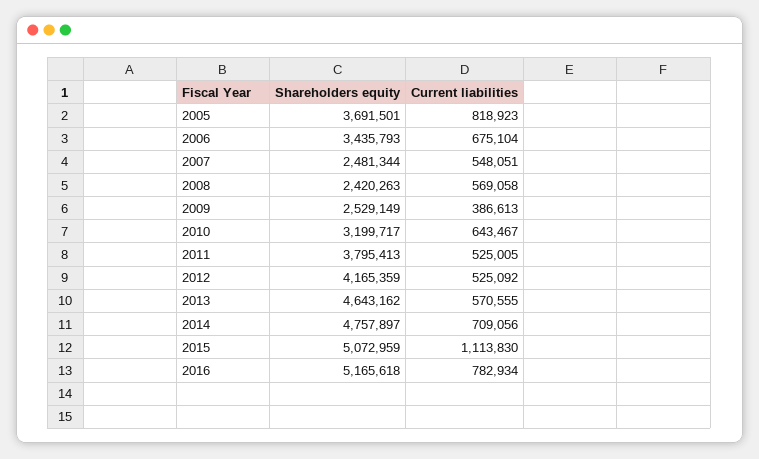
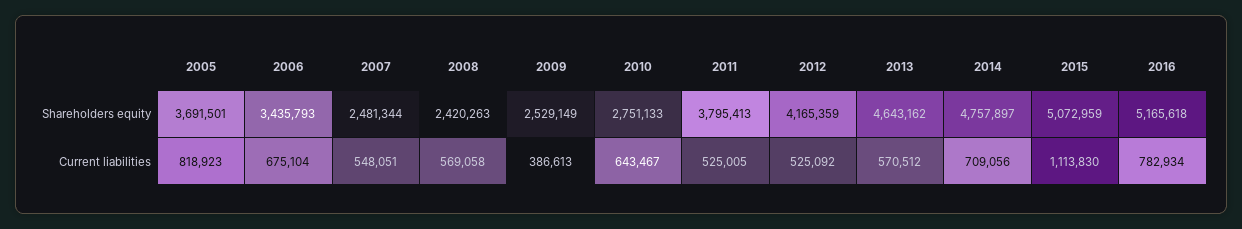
Shareholders equity, 2010: 3199717 -> 2751133
Current liabilities, 2013: 570555 -> 570512

